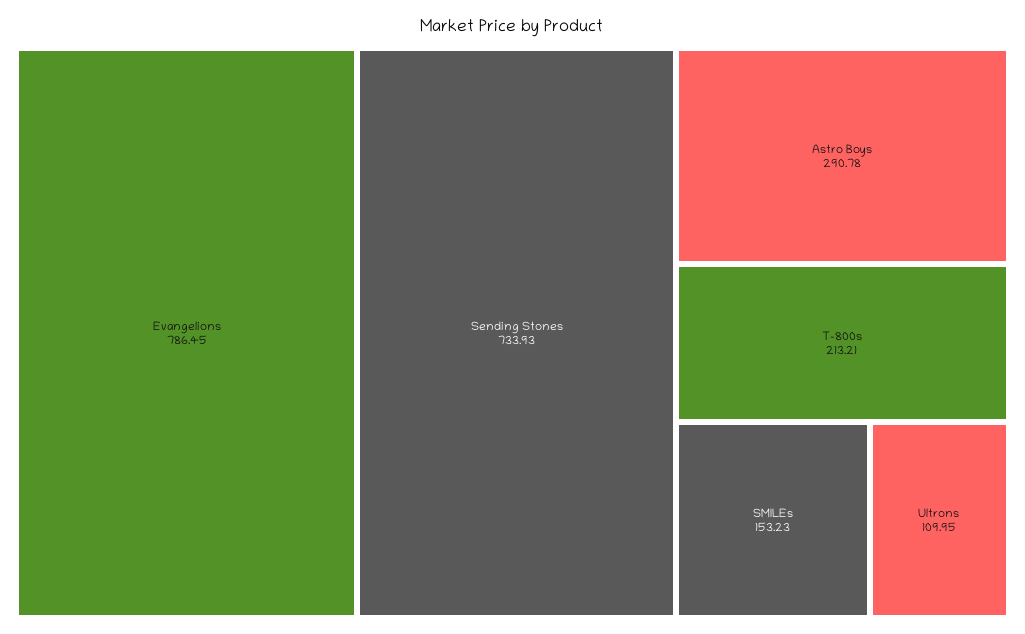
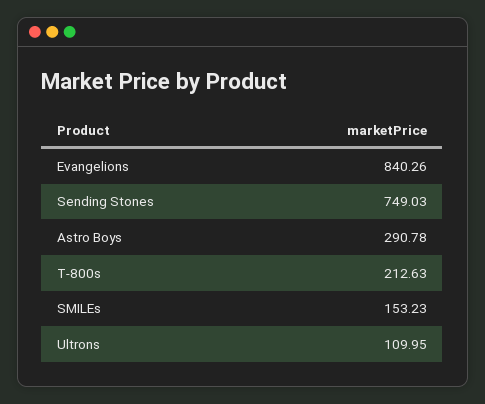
Evangelions: 786.45 -> 840.26
Sending Stones: 733.93 -> 749.03
T-800s: 213.21 -> 212.63

